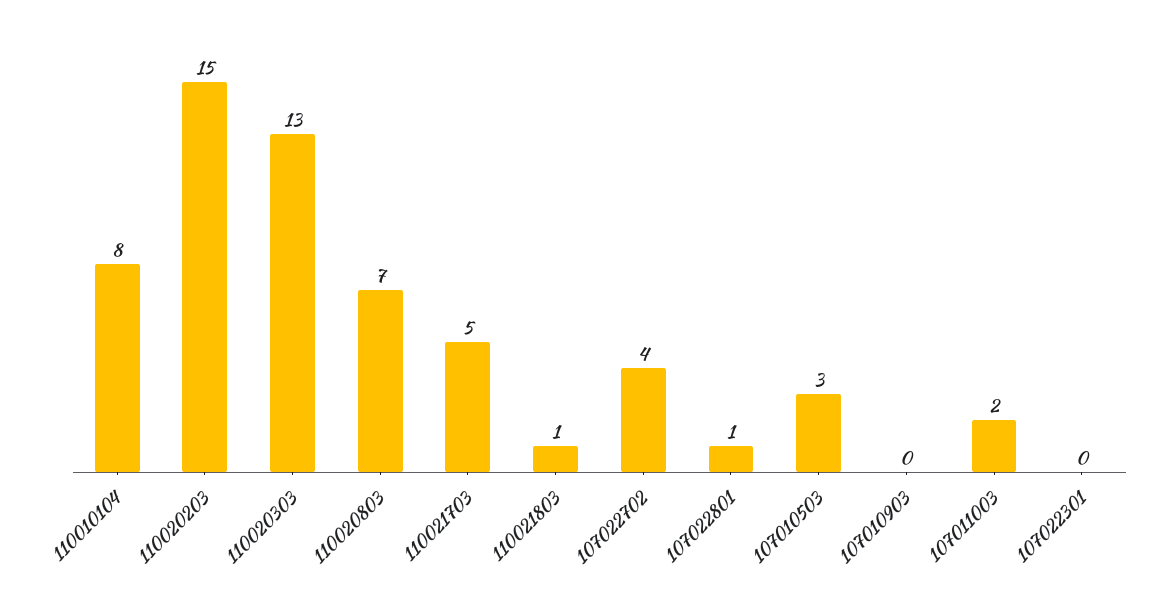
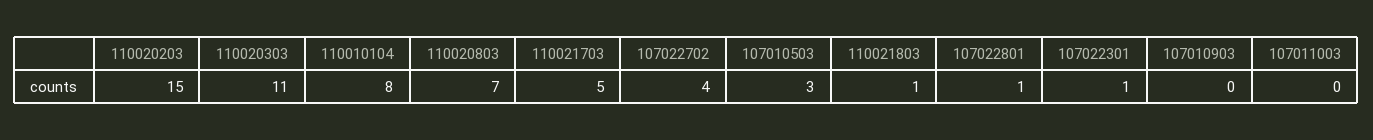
110020303: 13 -> 11
107011003: 2 -> 0
107022301: 0 -> 1

